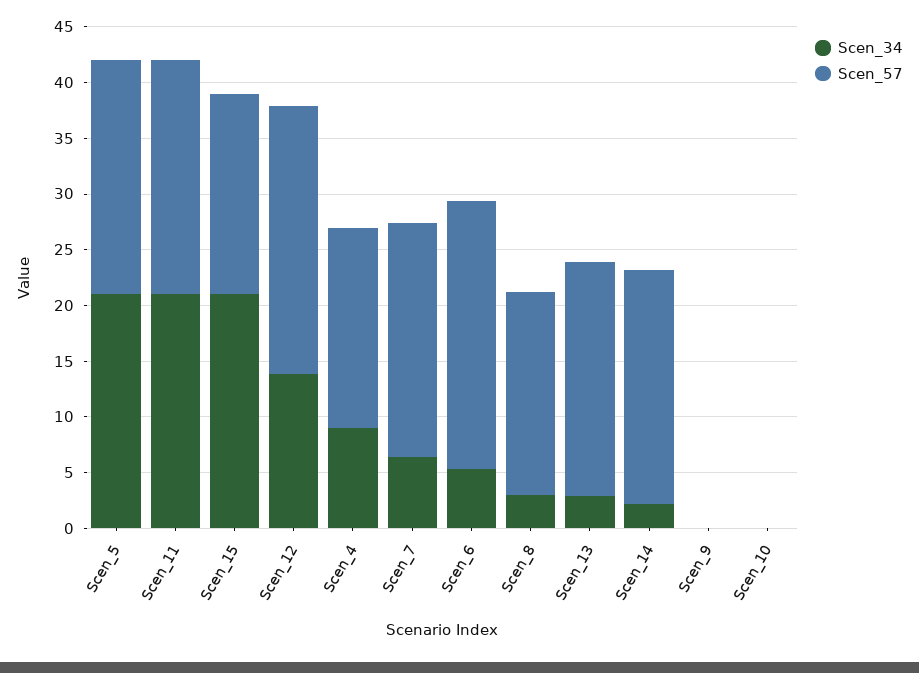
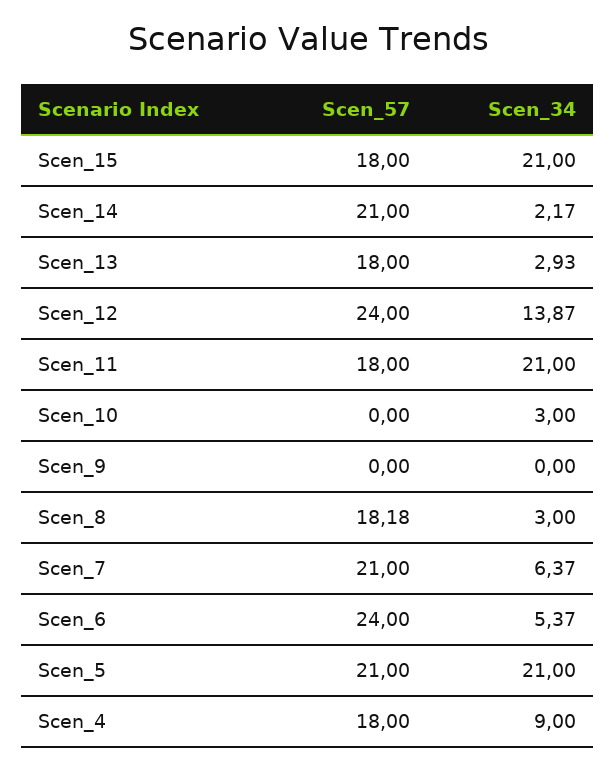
Scen_57, Scen_11: 21 -> 18
Scen_57, Scen_13: 21 -> 18
Scen_34, Scen_10: 0 -> 3

